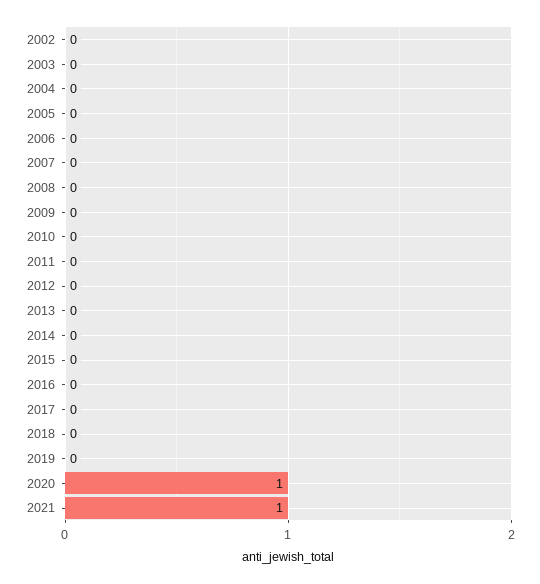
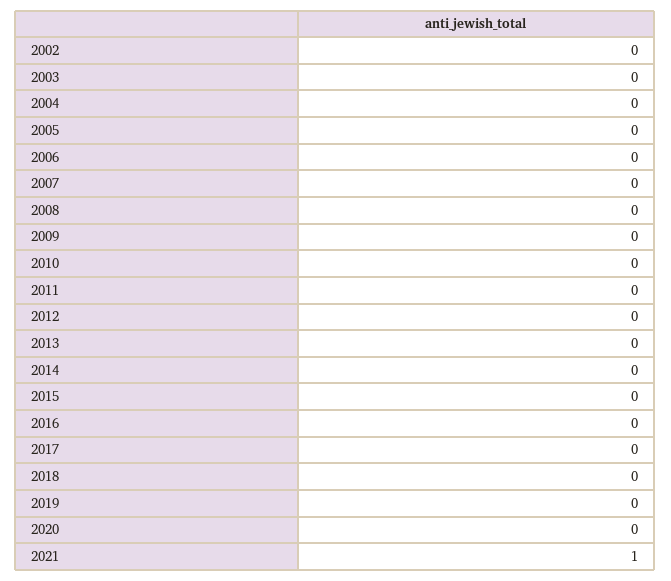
2020: 1 -> 0

